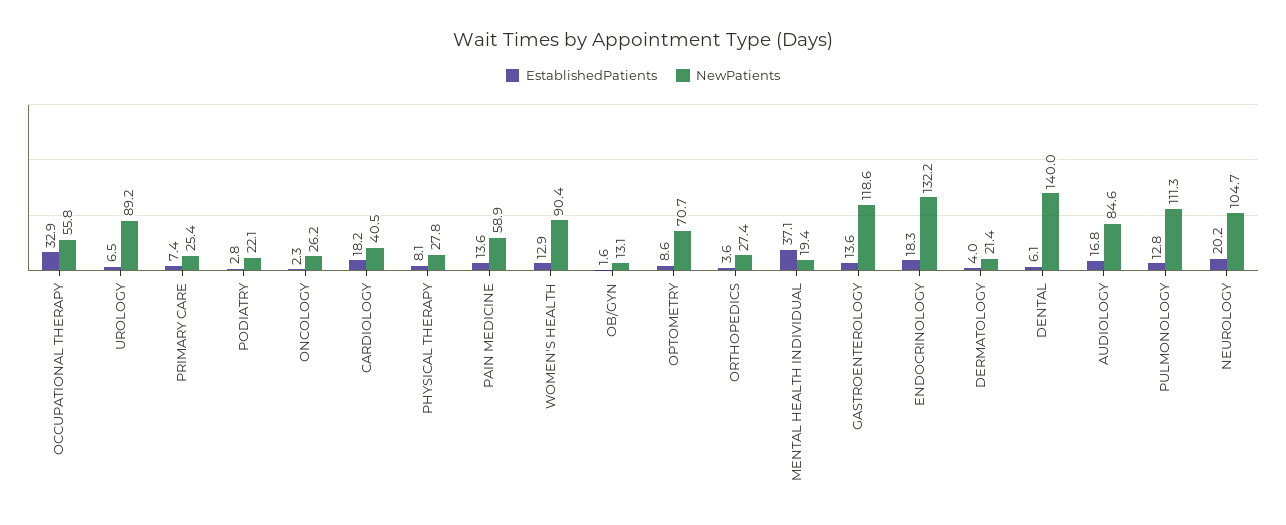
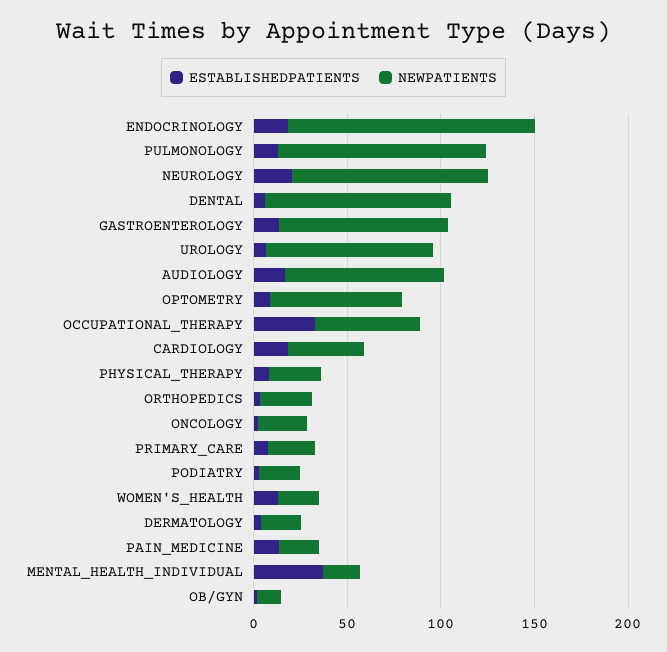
NewPatients, PAIN MEDICINE: 58.9 -> 20
NewPatients, WOMEN'S HEALTH: 90.4 -> 20
NewPatients, GASTROENTEROLOGY: 118.6 -> 90
NewPatients, DENTAL: 140 -> 100

